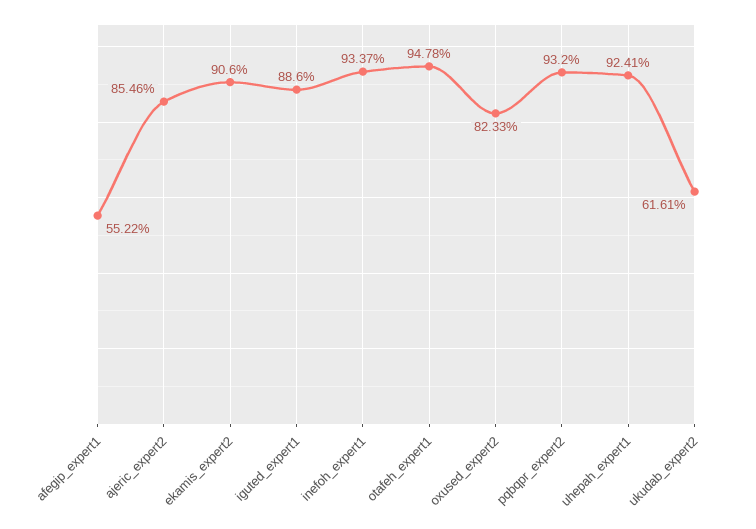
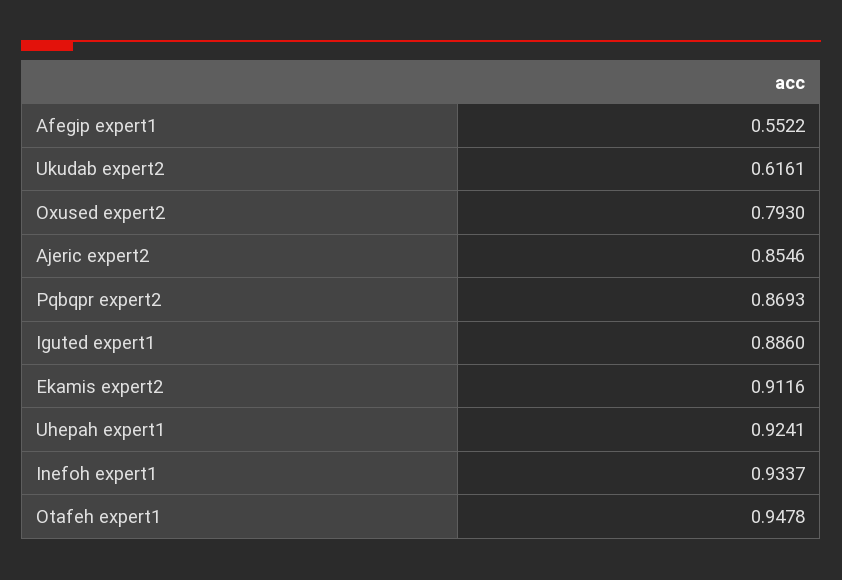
ekamis_expert2: 0.906 -> 0.9116
oxused_expert2: 0.8233 -> 0.793
pqbqpr_expert2: 0.932 -> 0.8693

